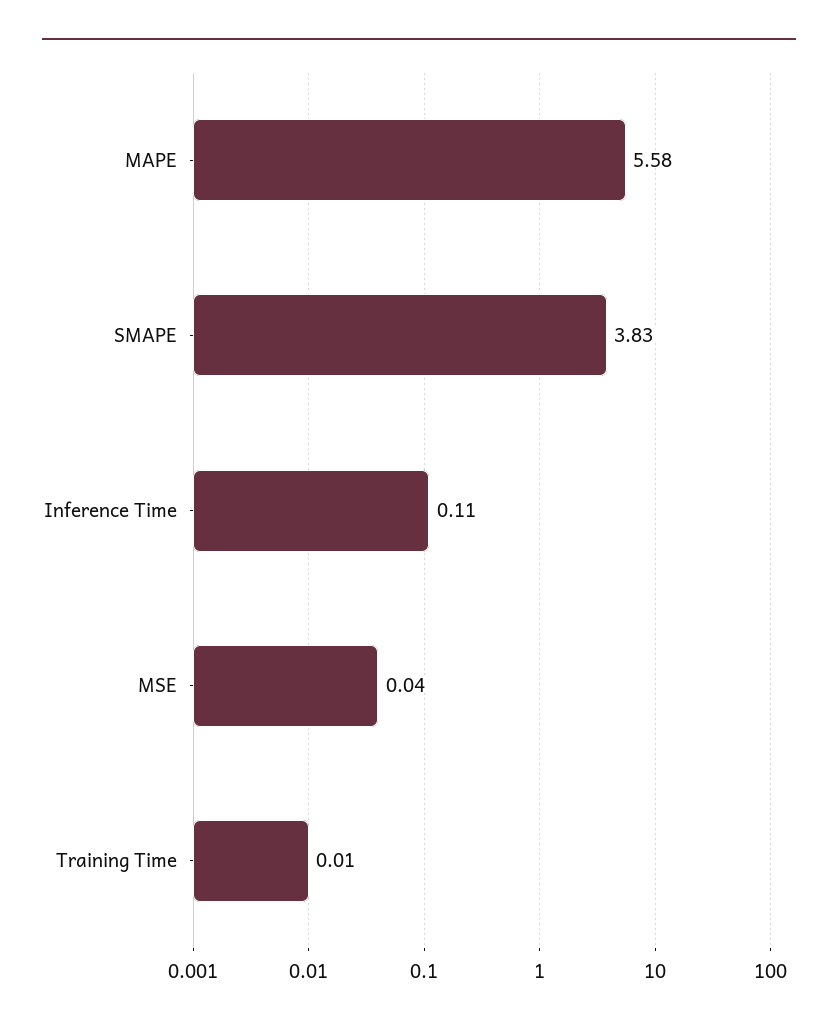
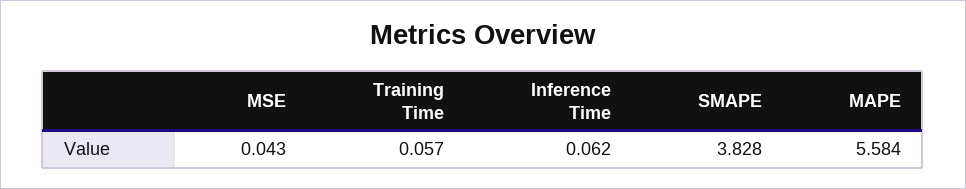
Inference Time: 0.11 -> 0.062
Training Time: 0.01 -> 0.057

